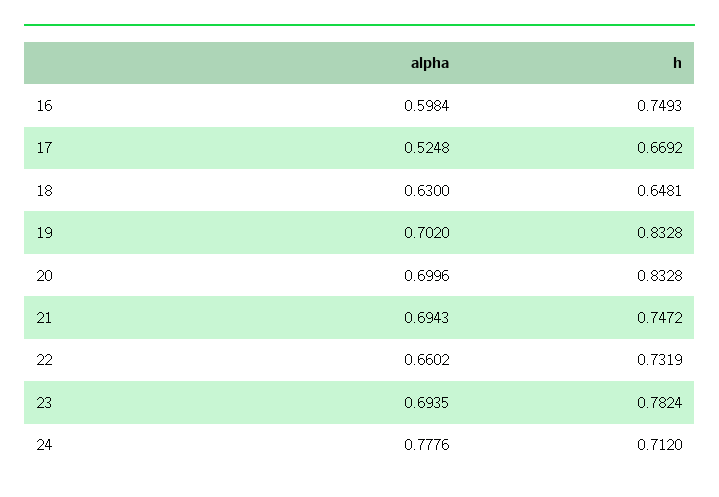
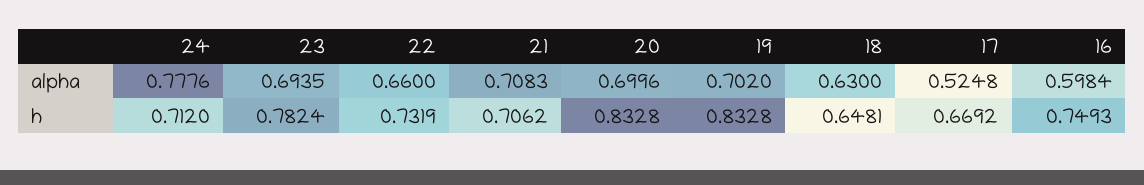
alpha, 21: 0.6943 -> 0.7083
h, 21: 0.7472 -> 0.7062
alpha, 22: 0.6602 -> 0.66

